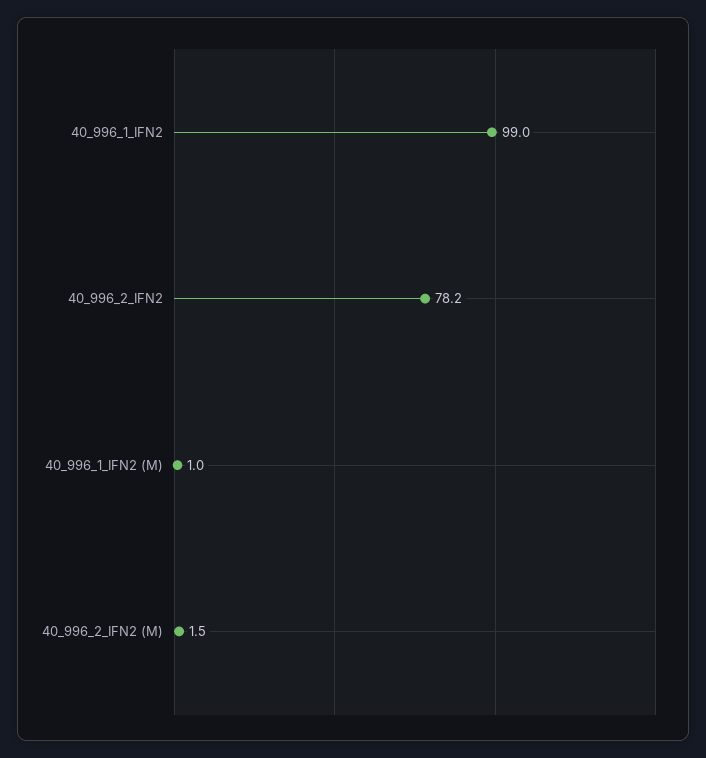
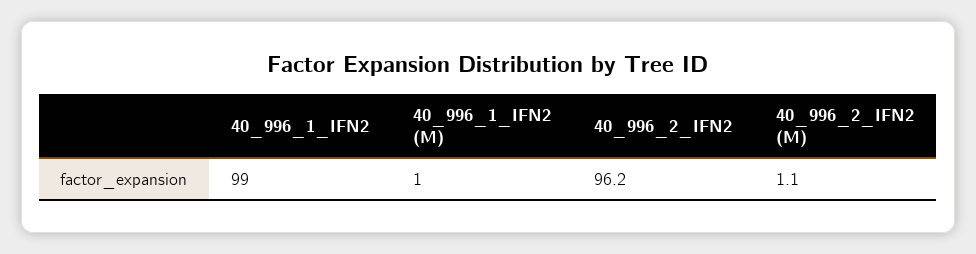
40_996_2_IFN2: 78.2 -> 96.2
40_996_2_IFN2 (M): 1.5 -> 1.1

